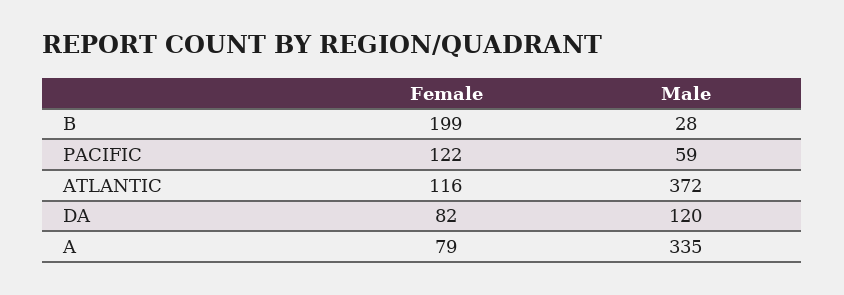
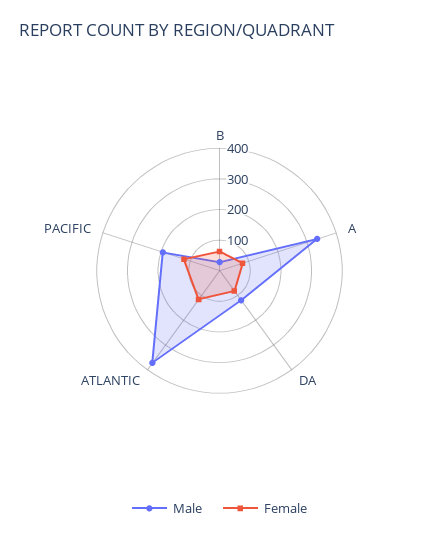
Female, B: 199 -> 50
Male, PACIFIC: 59 -> 200

